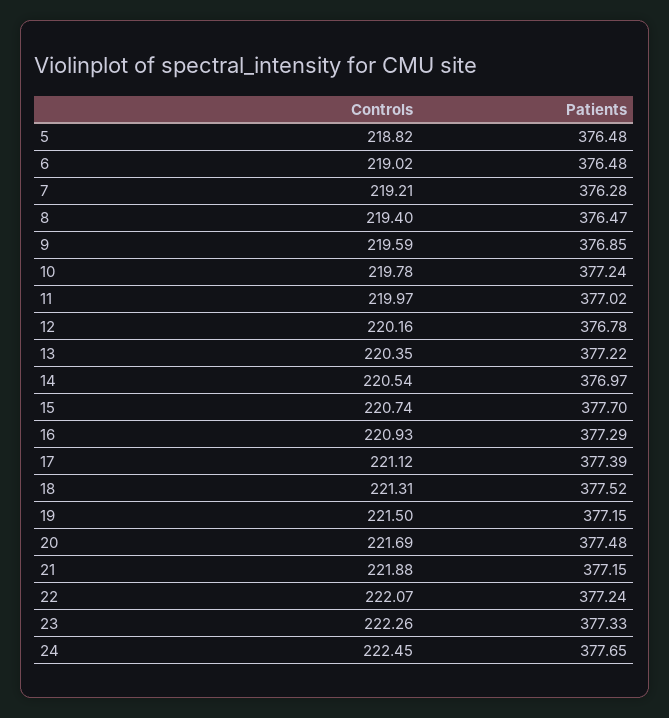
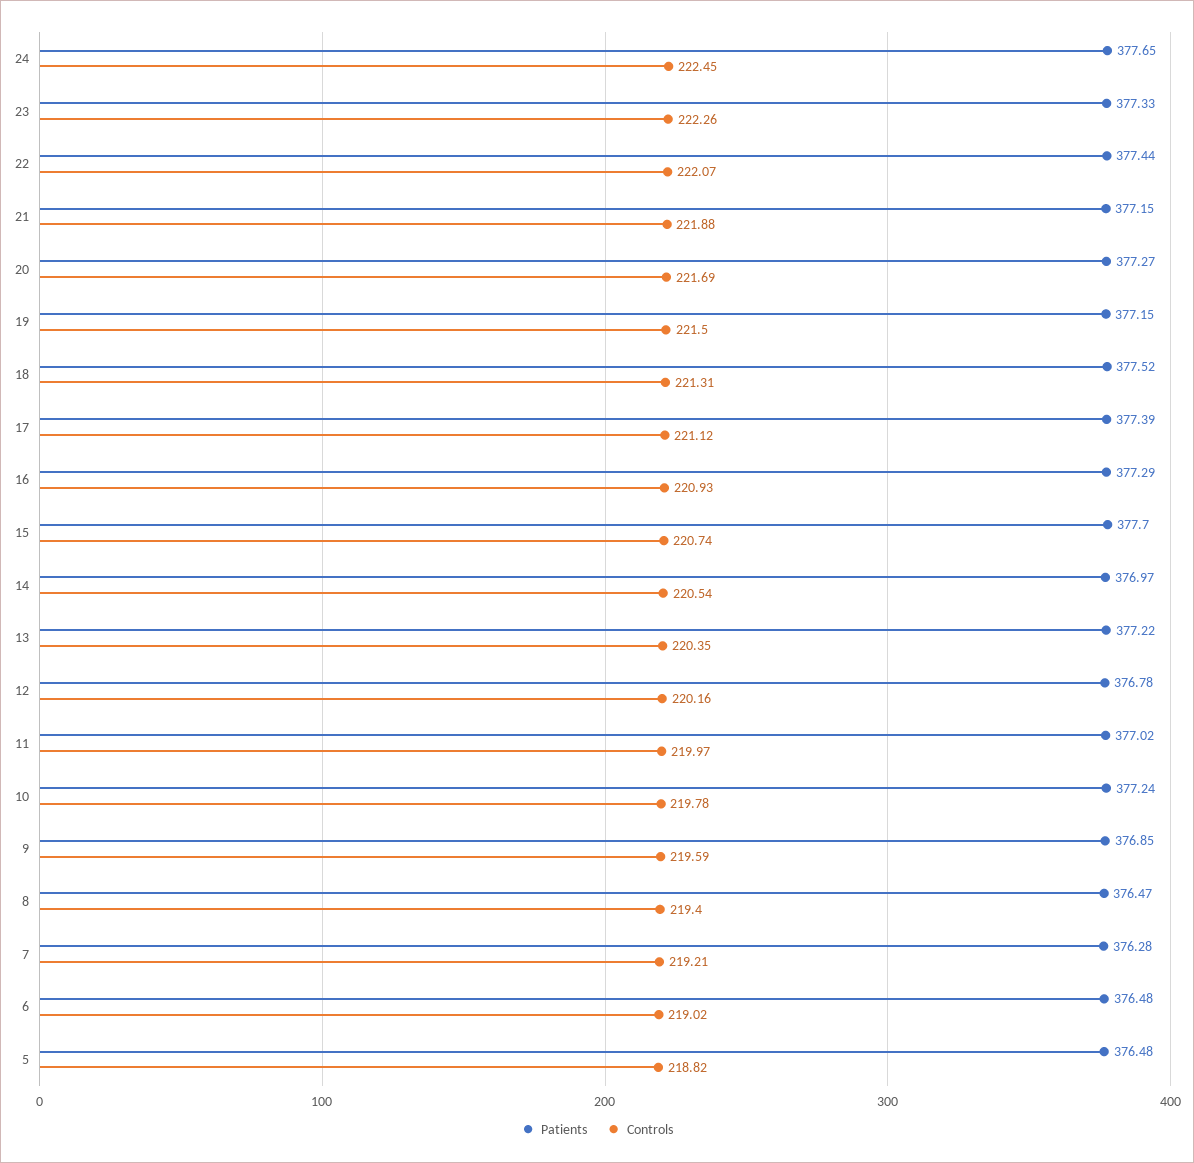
Patients, 20: 377.48 -> 377.27
Patients, 22: 377.24 -> 377.44

